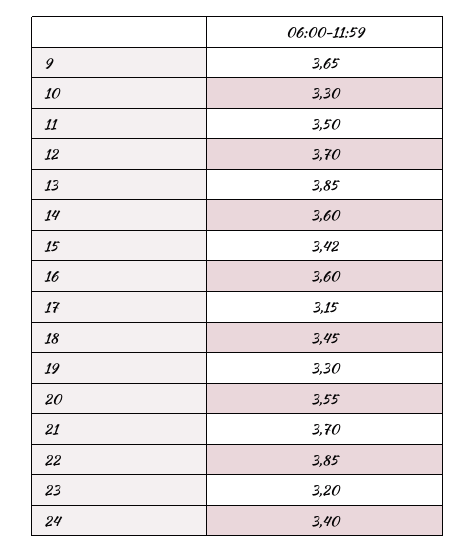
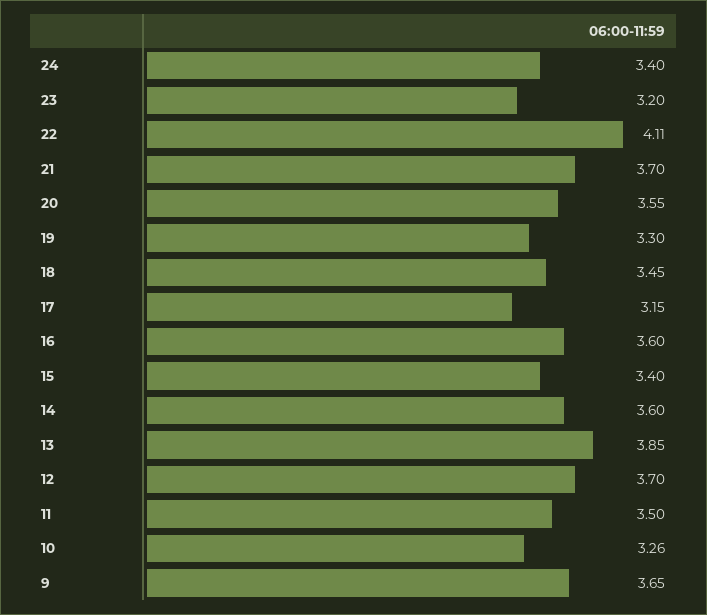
10: 3.3 -> 3.26
15: 3.42 -> 3.4
22: 3.85 -> 4.11

